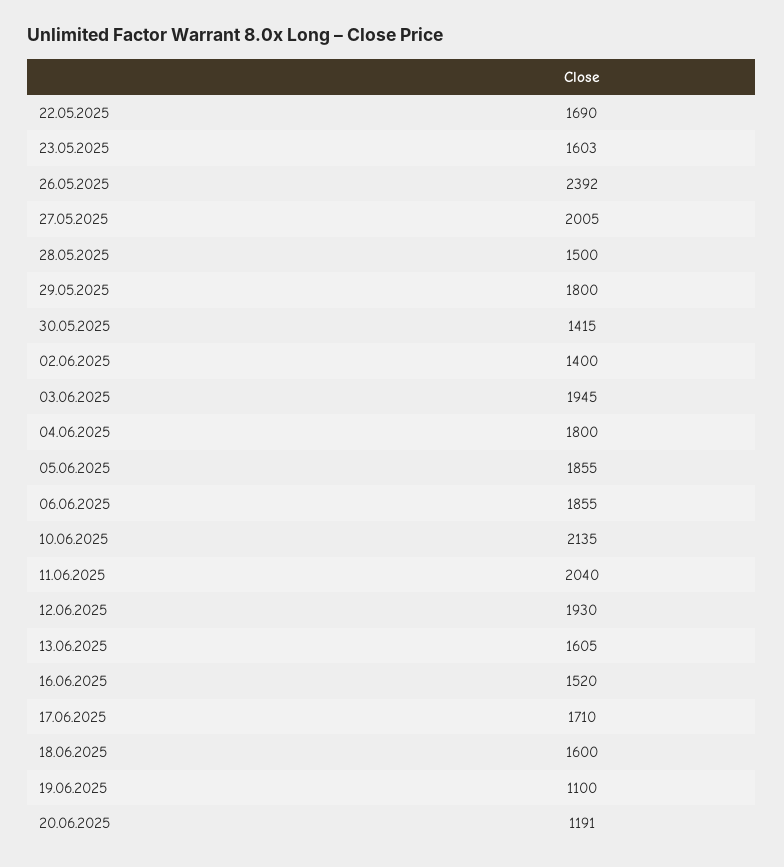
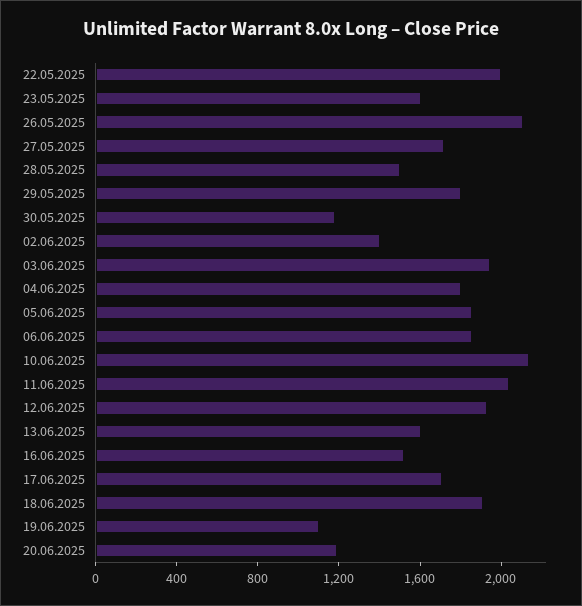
22.05.2025: 1690 -> 2000
26.05.2025: 2392 -> 2100
27.05.2025: 2005 -> 1700
30.05.2025: 1415 -> 1200
18.06.2025: 1600 -> 1900

